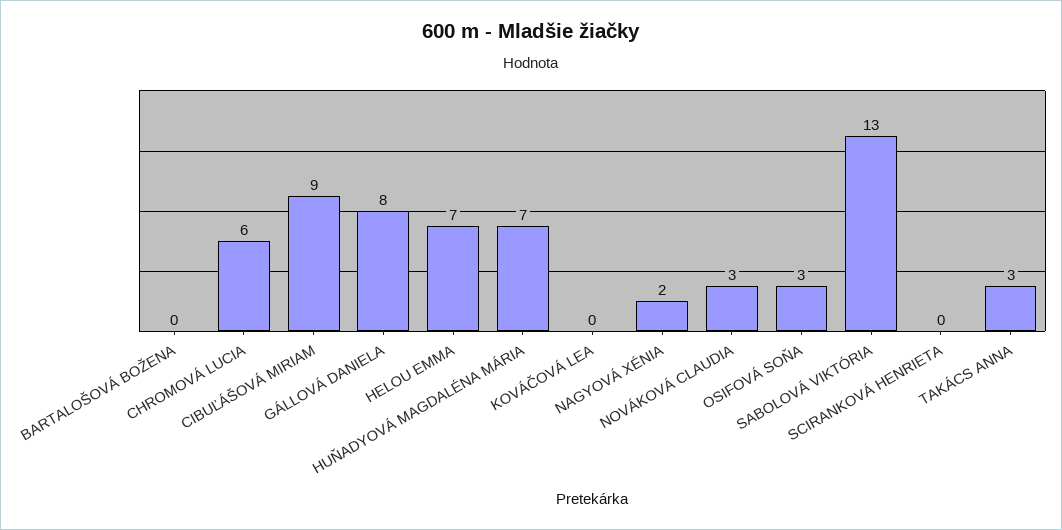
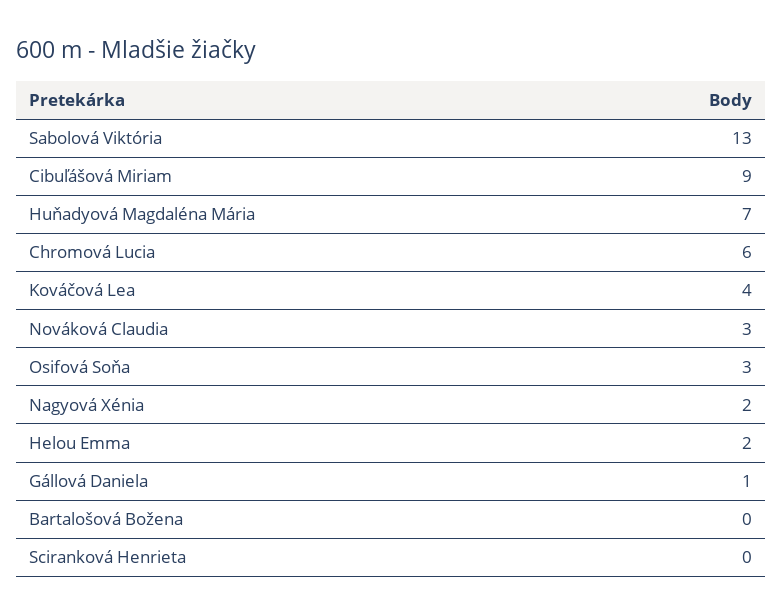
GÁLLOVÁ DANIELA: 8 -> 1
HELOU EMMA: 7 -> 2
KOVÁČOVÁ LEA: 0 -> 4
TAKÁCS ANNA: 3 -> none

